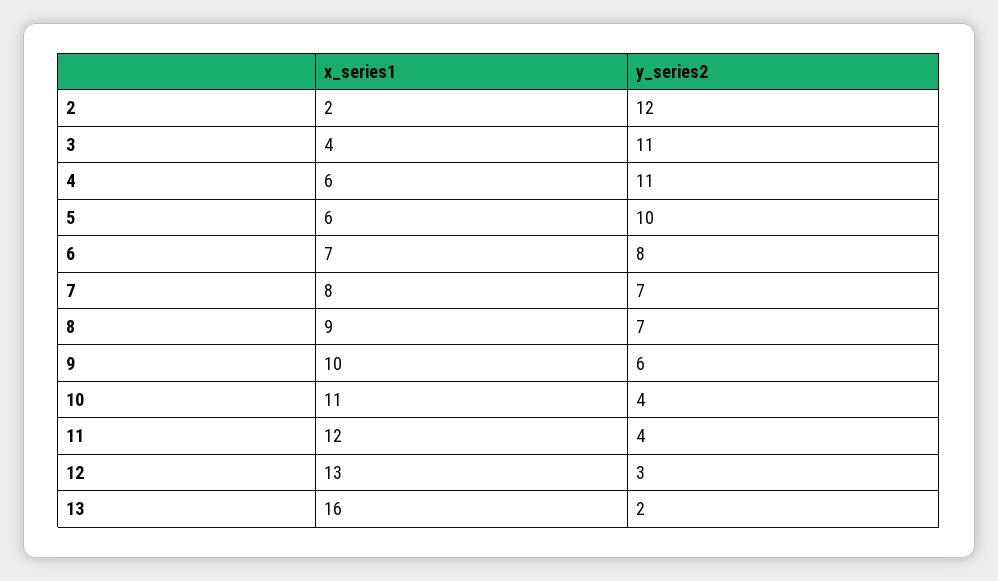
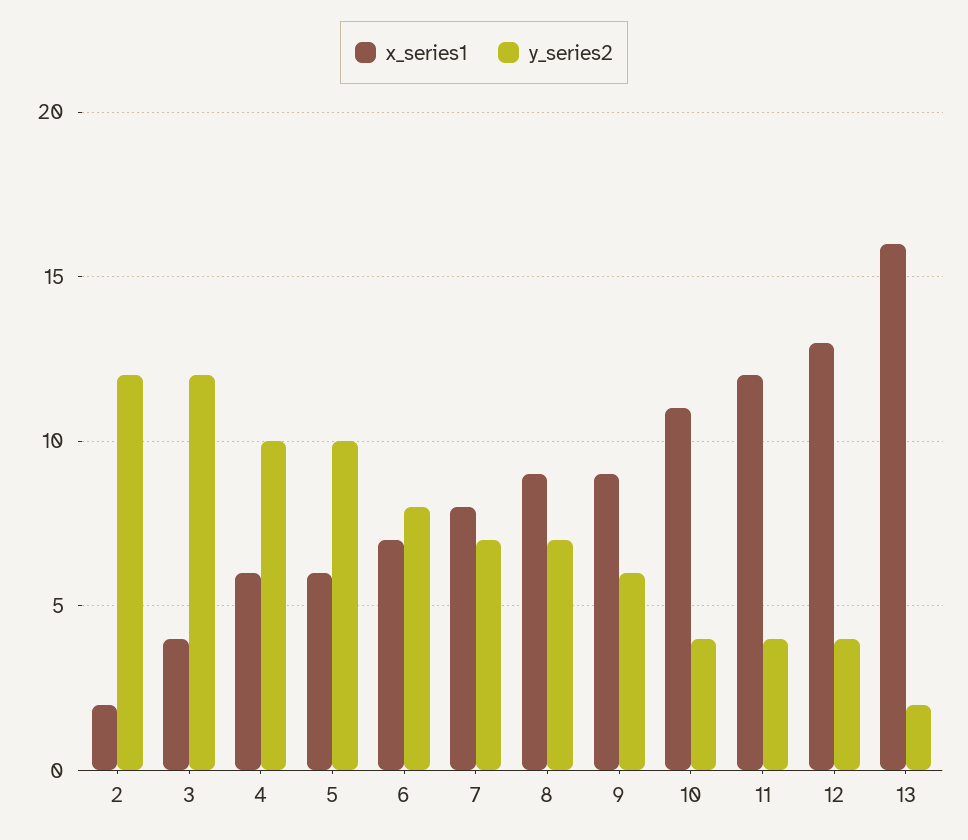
y_series2, 3: 11 -> 12
y_series2, 4: 11 -> 10
x_series1, 9: 10 -> 9
y_series2, 12: 3 -> 4

